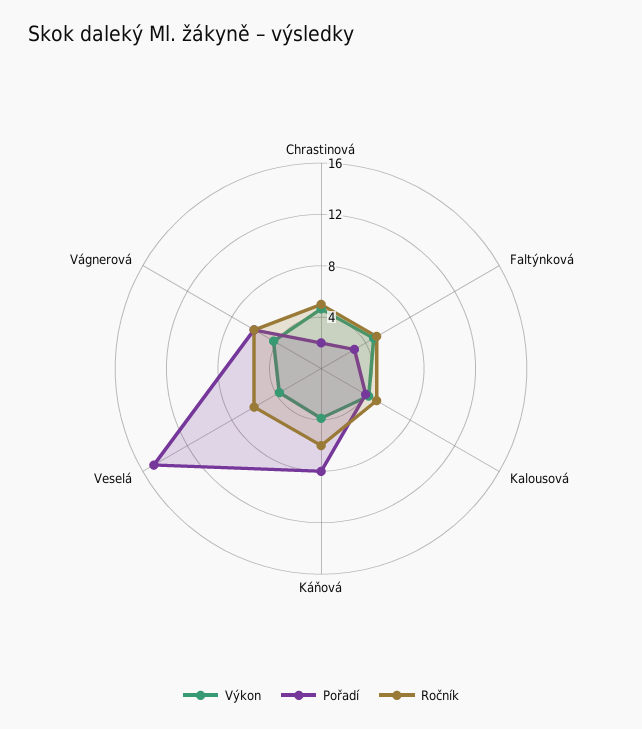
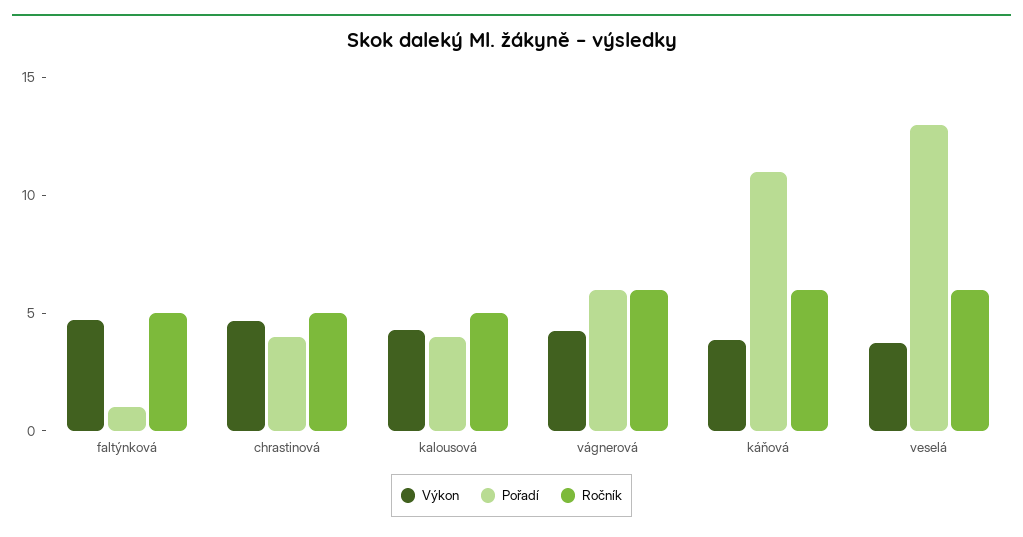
Pořadí, Chrastinová: 2 -> 4
Pořadí, Faltýnková: 3 -> 1
Pořadí, Káňová: 8 -> 11
Pořadí, Veselá: 15 -> 13

